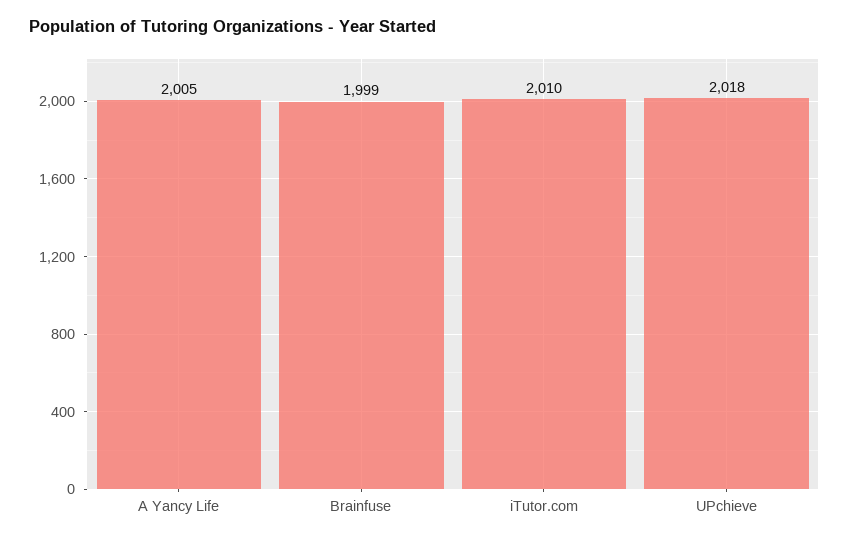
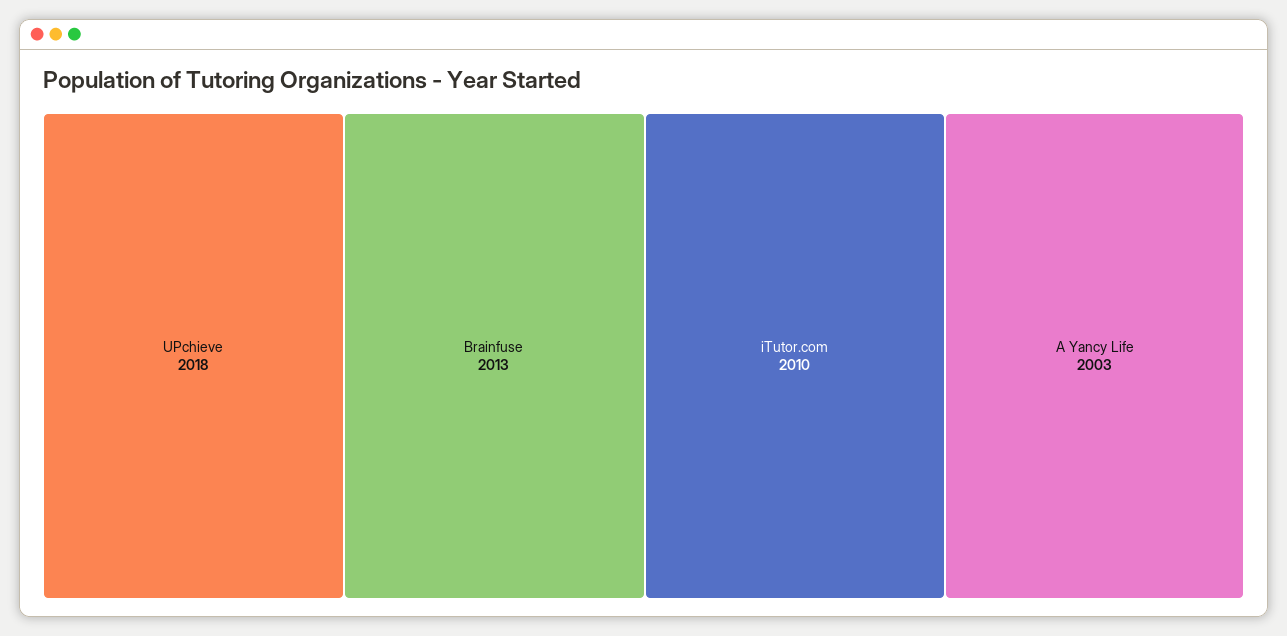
A Yancy Life: 2005 -> 2003
Brainfuse: 1999 -> 2013

